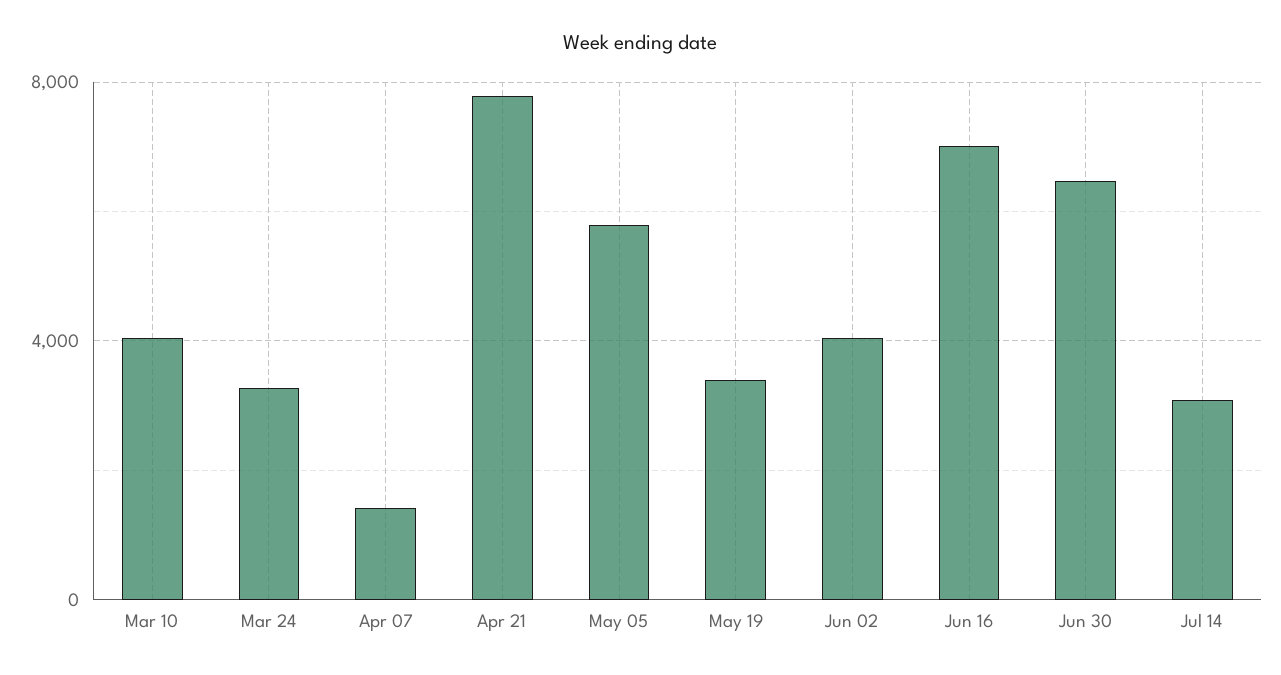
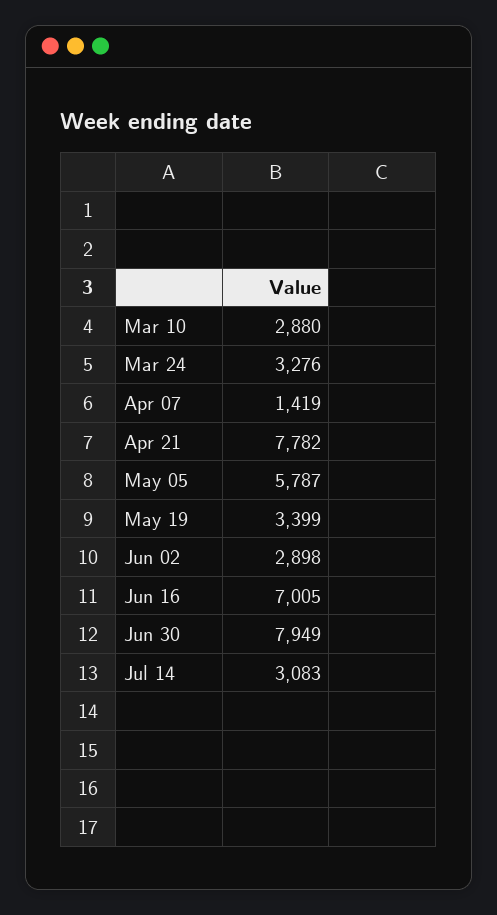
Mar 10: 4000 -> 2880
Jun 02: 4000 -> 2898
Jun 30: 6500 -> 7949

